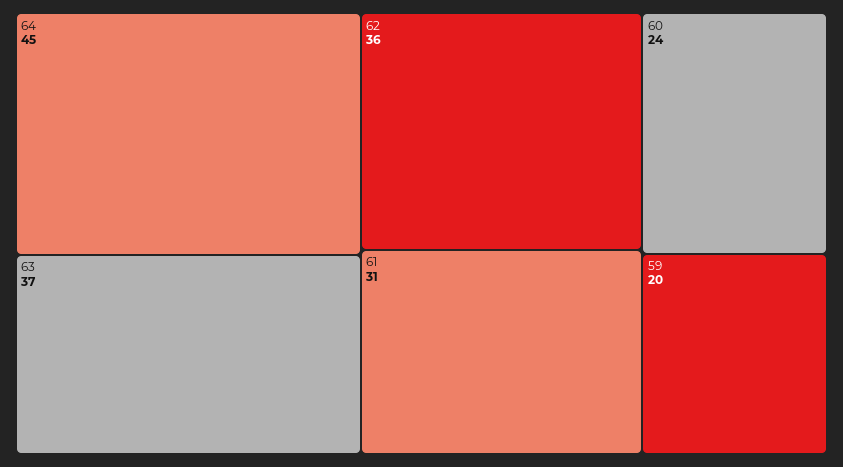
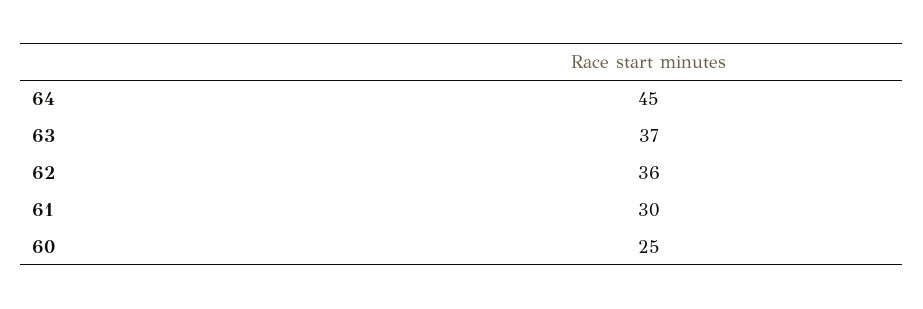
61: 31 -> 30
60: 24 -> 25
59: 20 -> none

